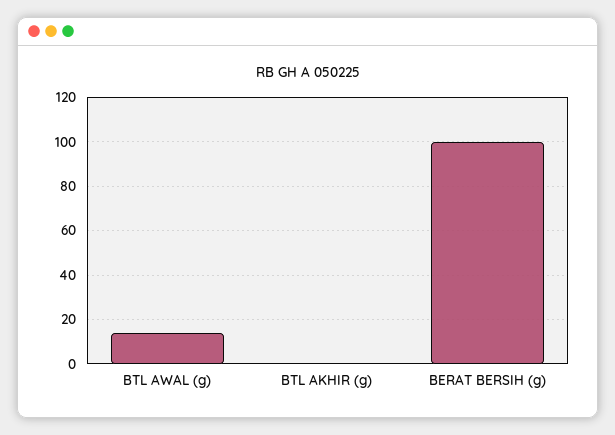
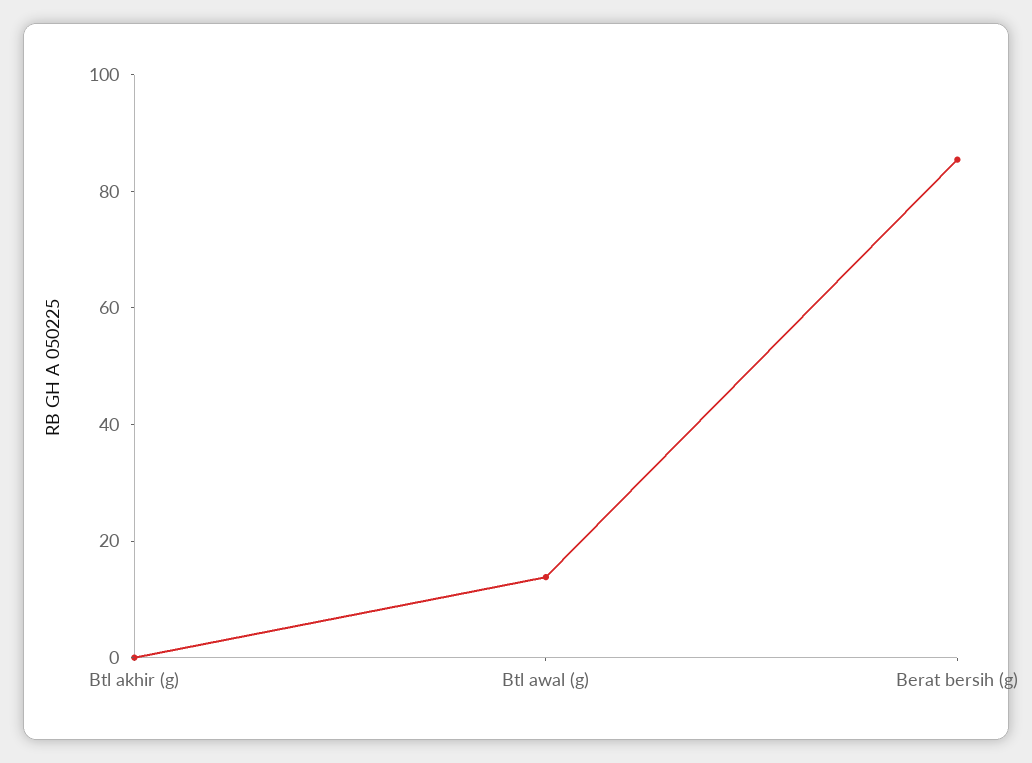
BERAT BERSIH (g): 100 -> 85

